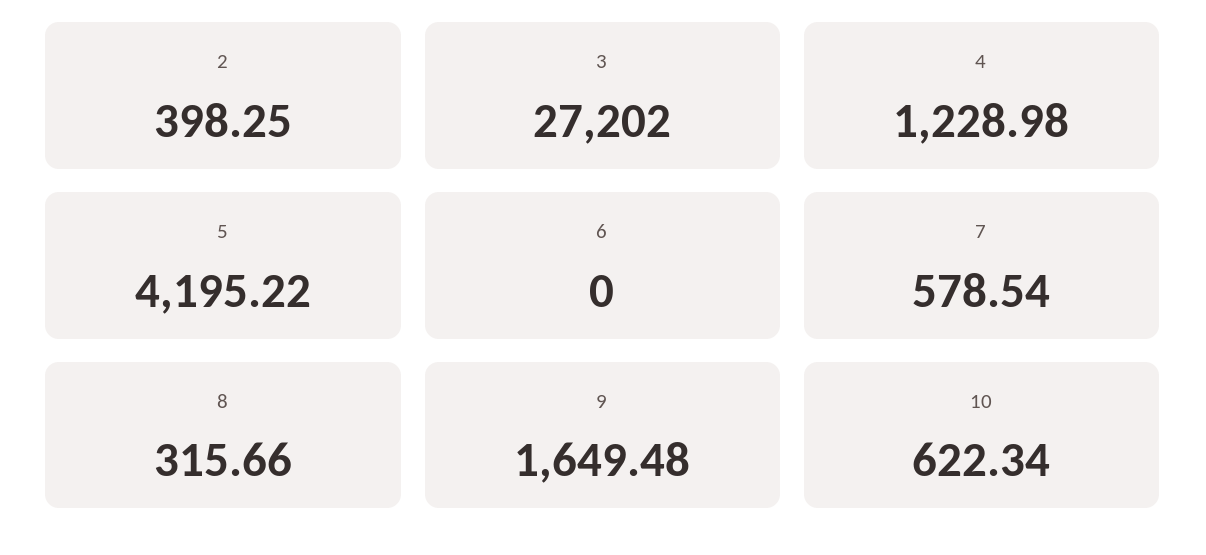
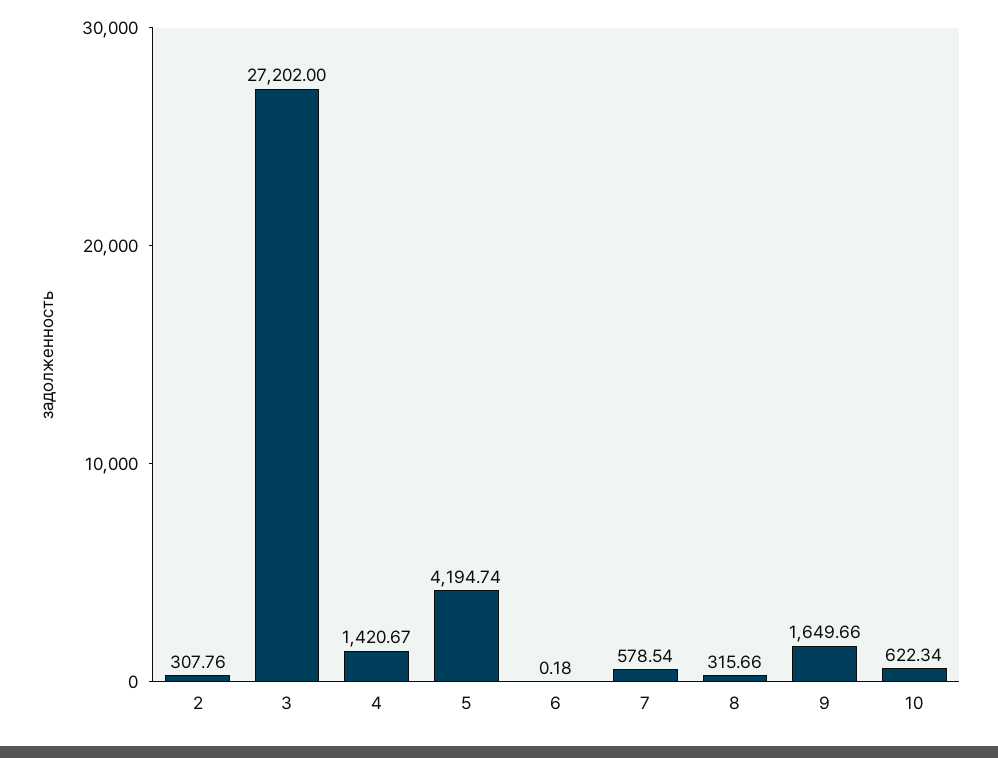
2: 398.25 -> 307.76
4: 1228.98 -> 1420.67
5: 4195.22 -> 4194.74
6: 0 -> 0.18
9: 1649.48 -> 1649.66

